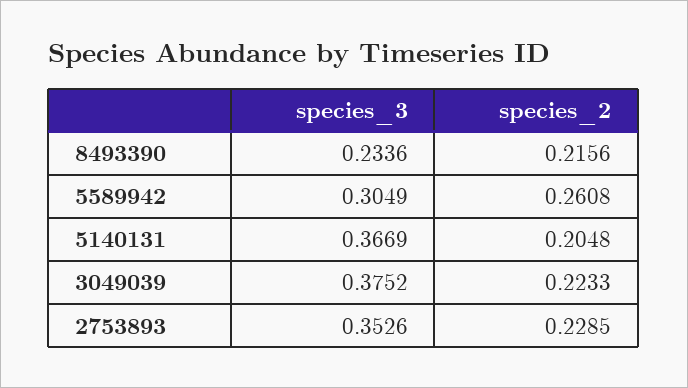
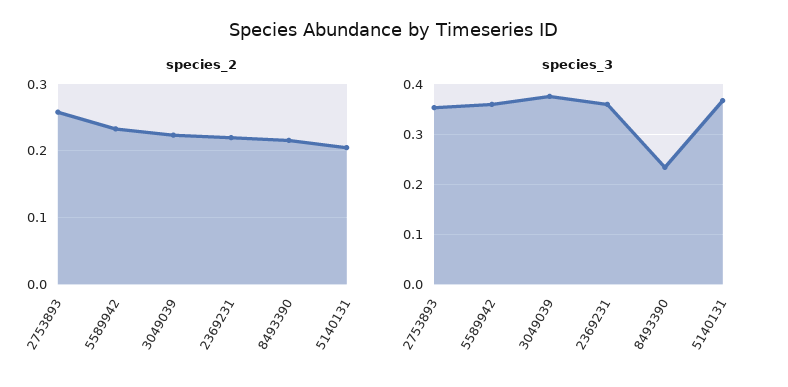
species_3, 5589942: 0.3049 -> 0.36
species_2, 5589942: 0.2608 -> 0.23
species_2, 2753893: 0.2285 -> 0.26
species_2, 2369231: none -> 0.22
species_3, 2369231: none -> 0.36

